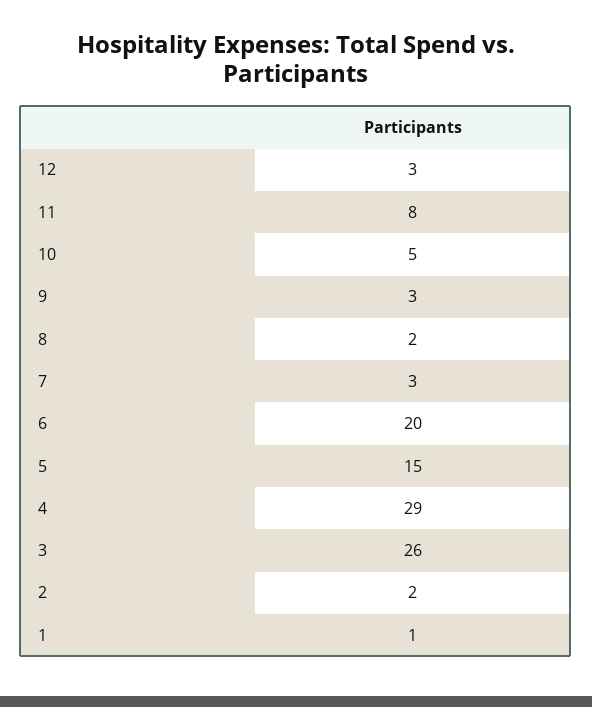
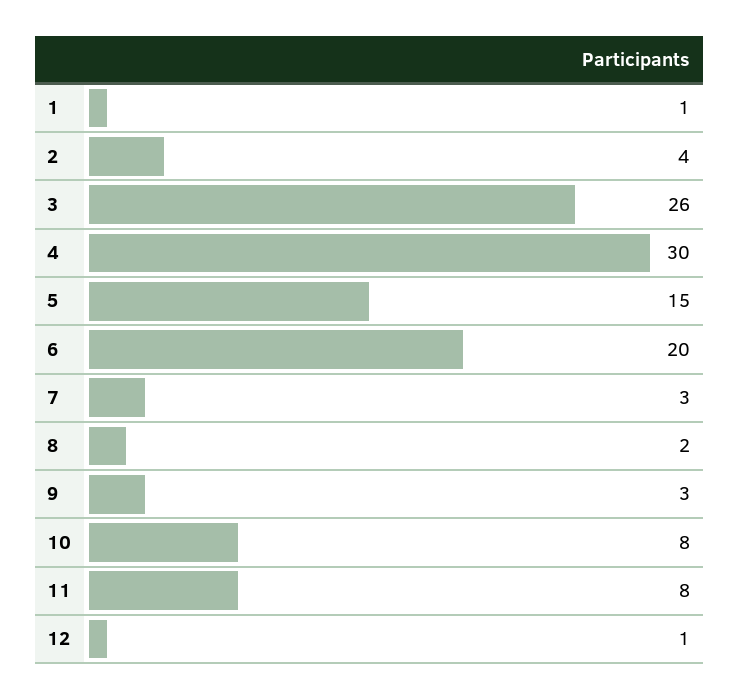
12: 3 -> 1
10: 5 -> 8
4: 29 -> 30
2: 2 -> 4

